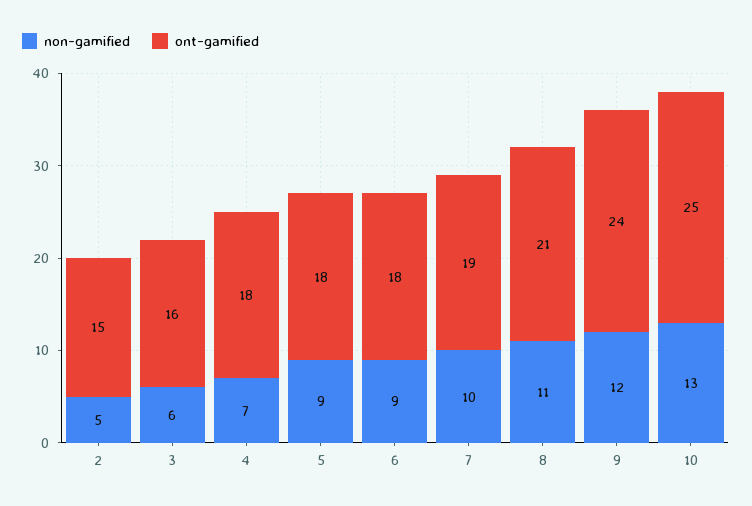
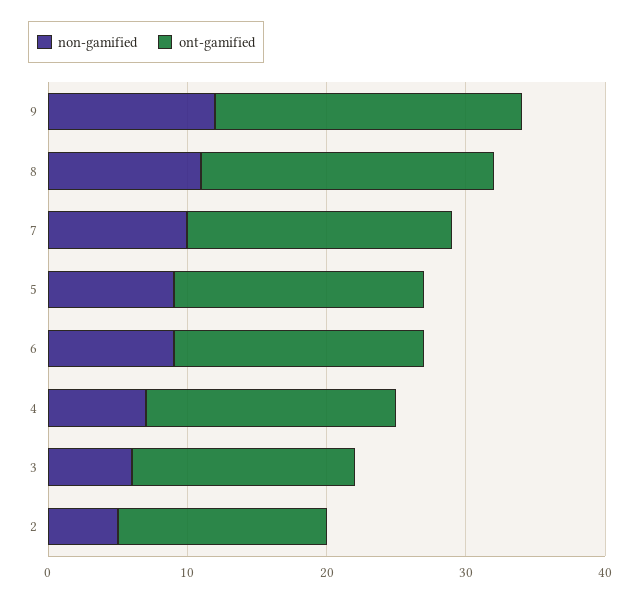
ont-gamified, 9: 24 -> 22
non-gamified, 10: 13 -> none
ont-gamified, 10: 25 -> none

